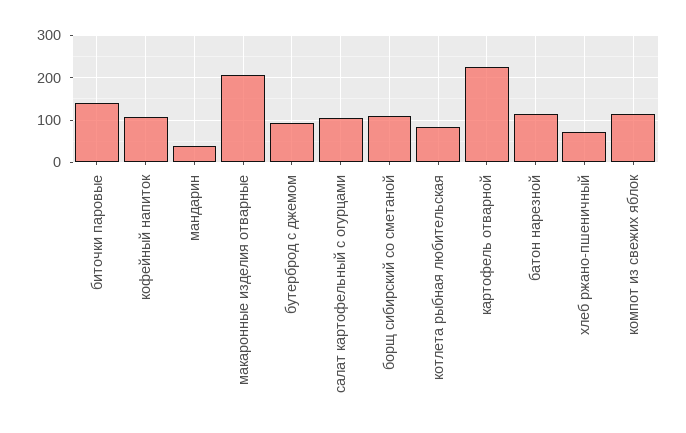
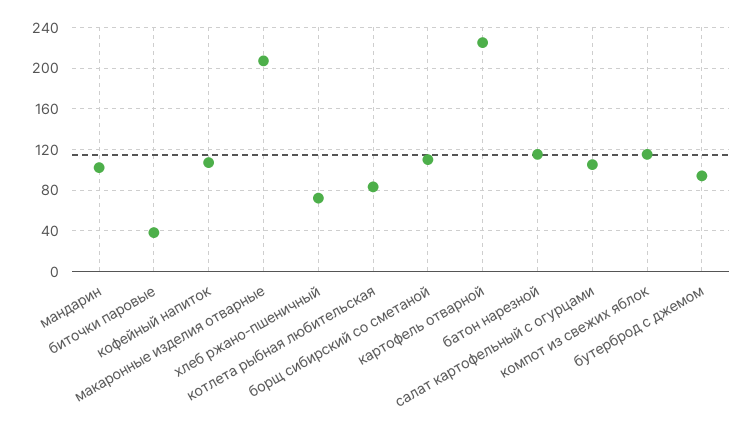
биточки паровые: 140 -> 40
мандарин: 40 -> 100

